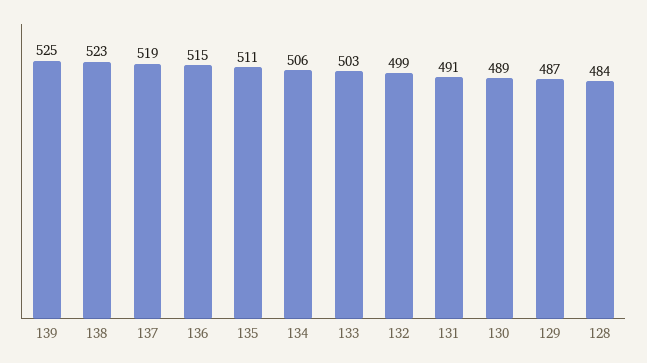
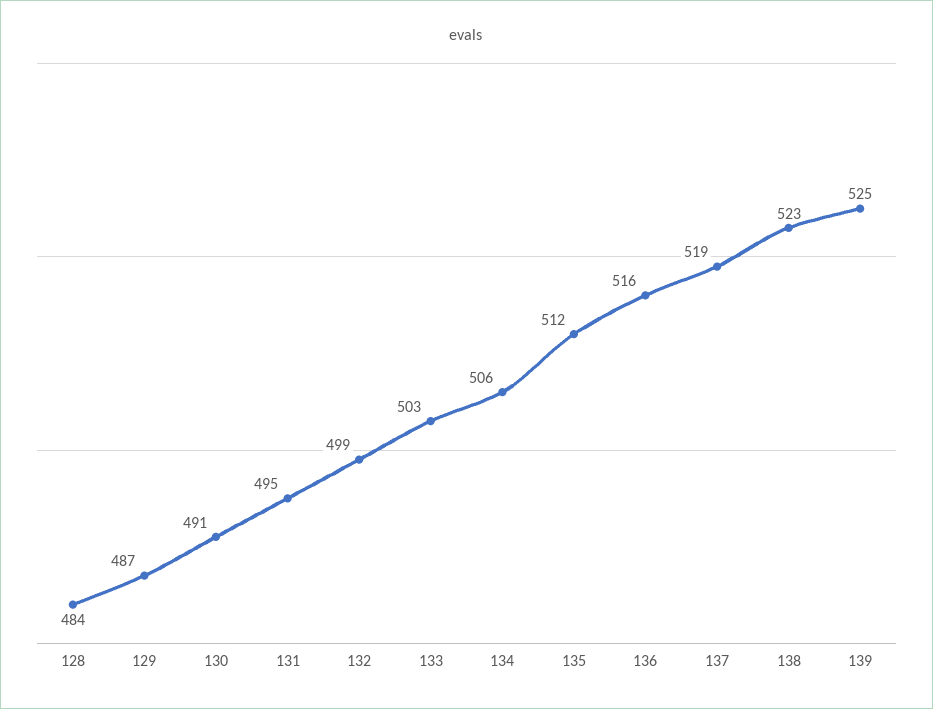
136: 515 -> 516
135: 511 -> 512
131: 491 -> 495
130: 489 -> 491

